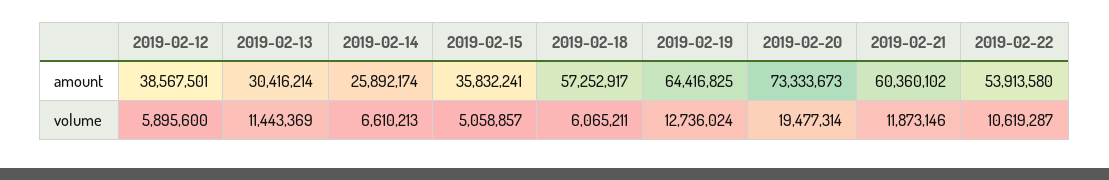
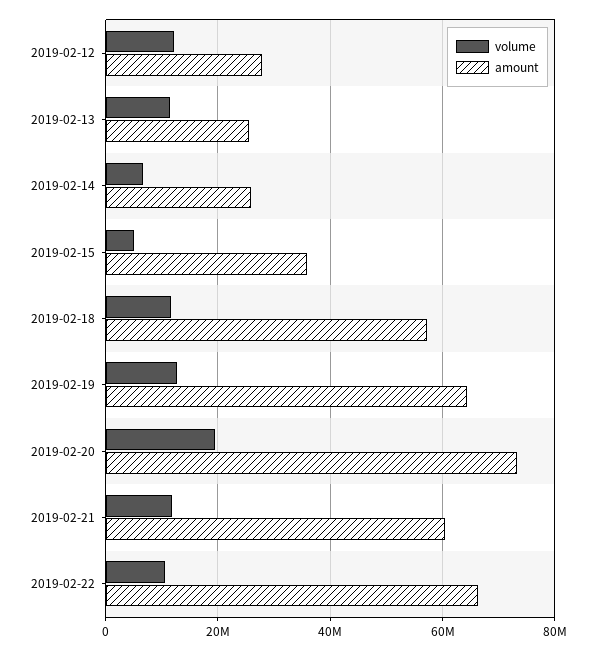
amount, 2019-02-12: 38567501 -> 28000000
amount, 2019-02-13: 30416214 -> 26000000
amount, 2019-02-22: 53913580 -> 66000000
volume, 2019-02-12: 5895600 -> 12000000
volume, 2019-02-18: 6065211 -> 12000000

